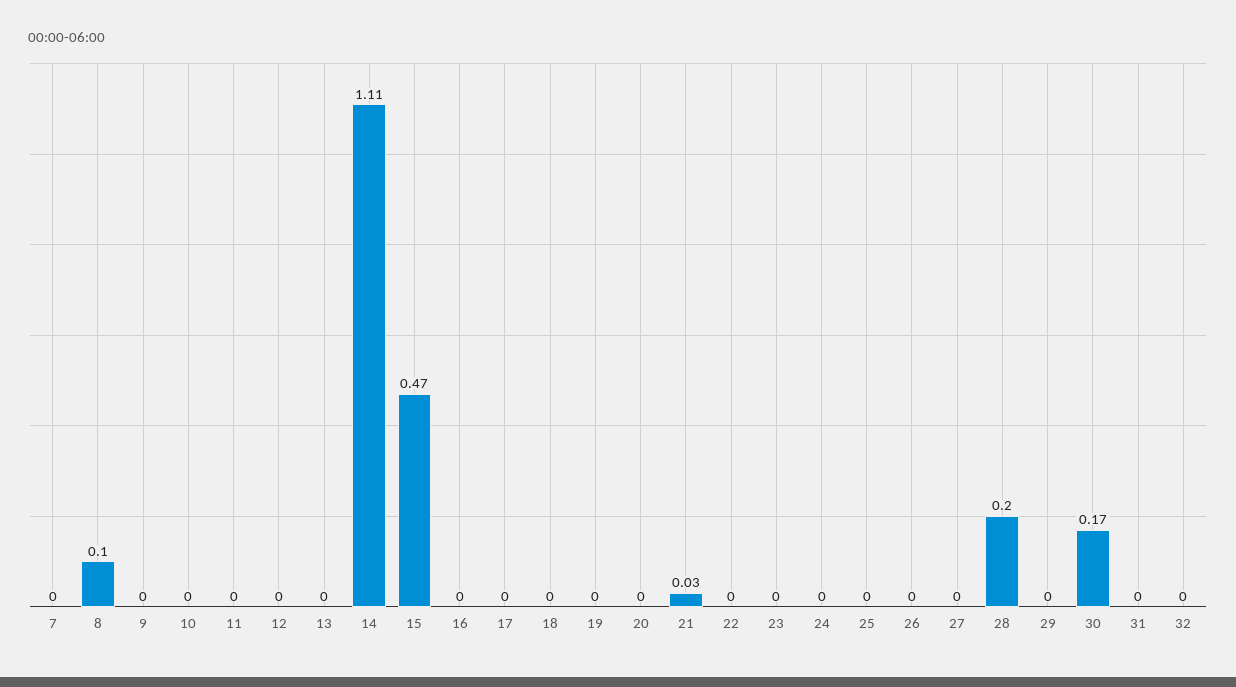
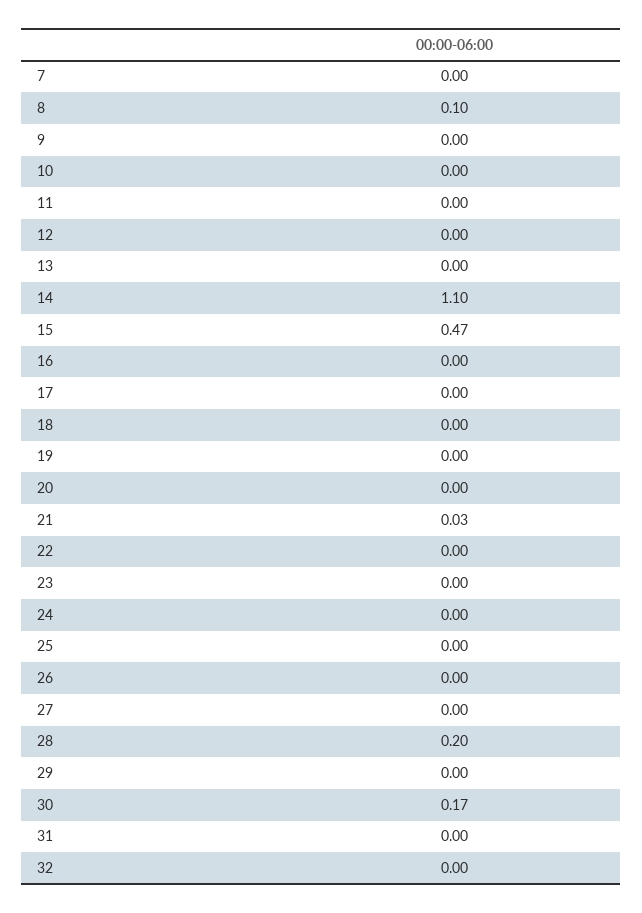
14: 1.11 -> 1.1

